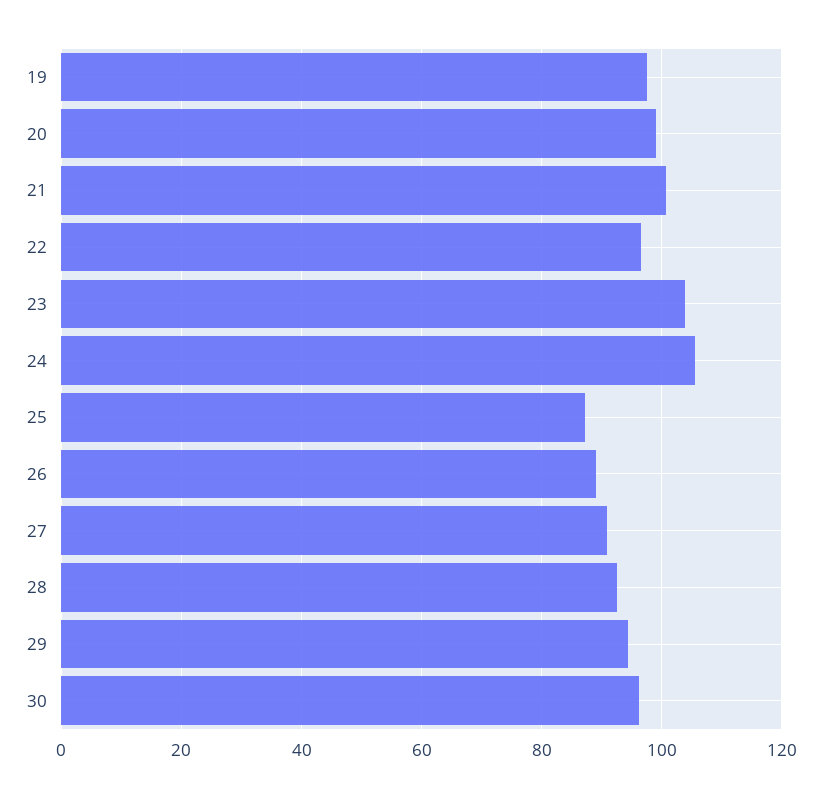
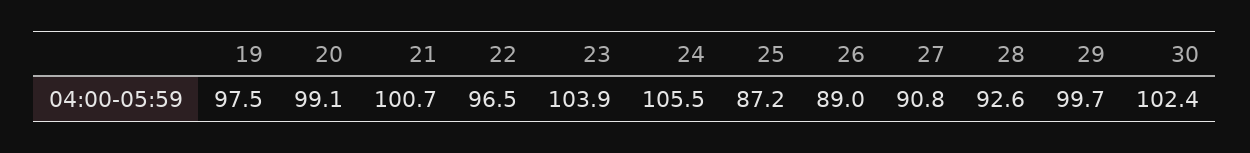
29: 94 -> 99.7
30: 96 -> 102.4

